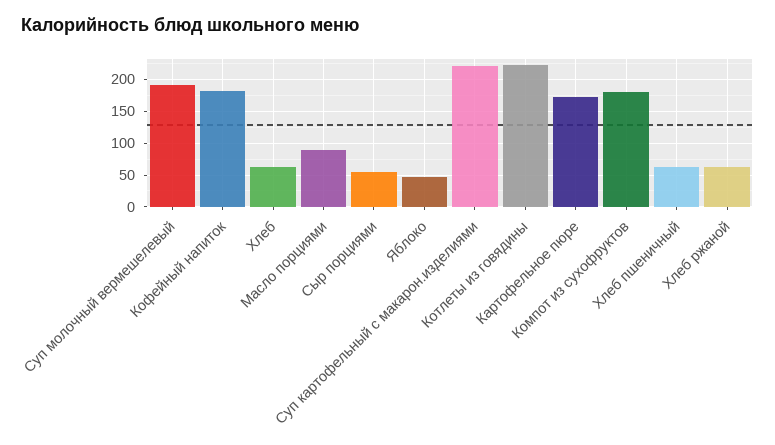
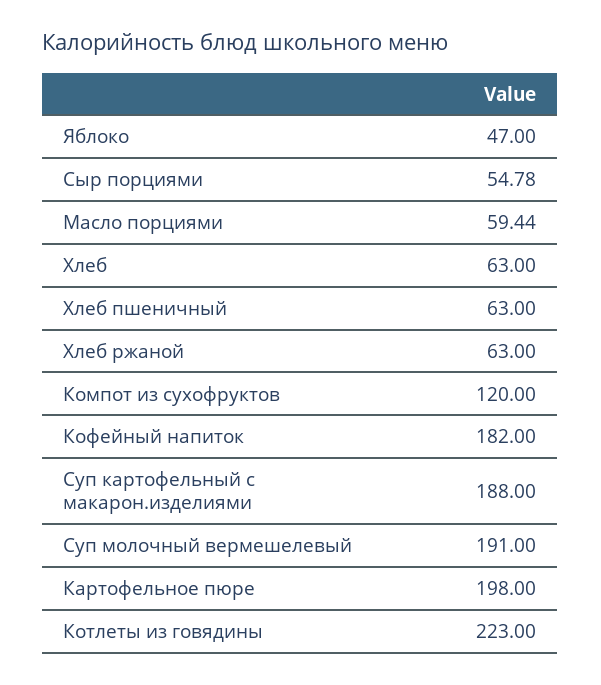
Масло порциями: 90 -> 59.44
Суп картофельный с макарон.изделиями: 220 -> 188
Картофельное пюре: 170 -> 198
Компот из сухофруктов: 180 -> 120

